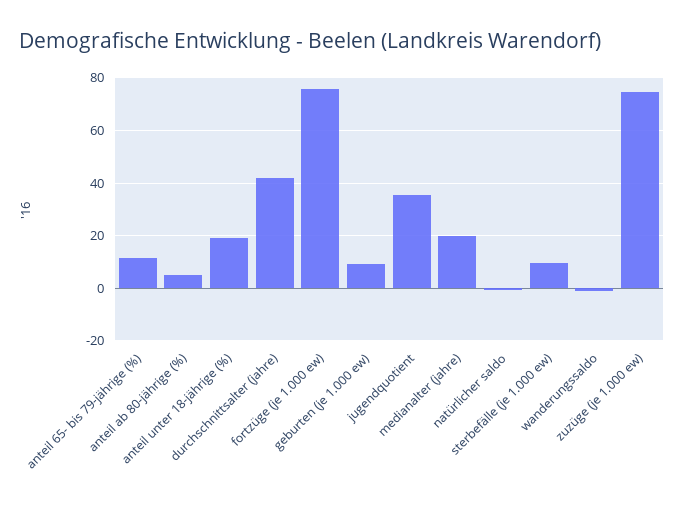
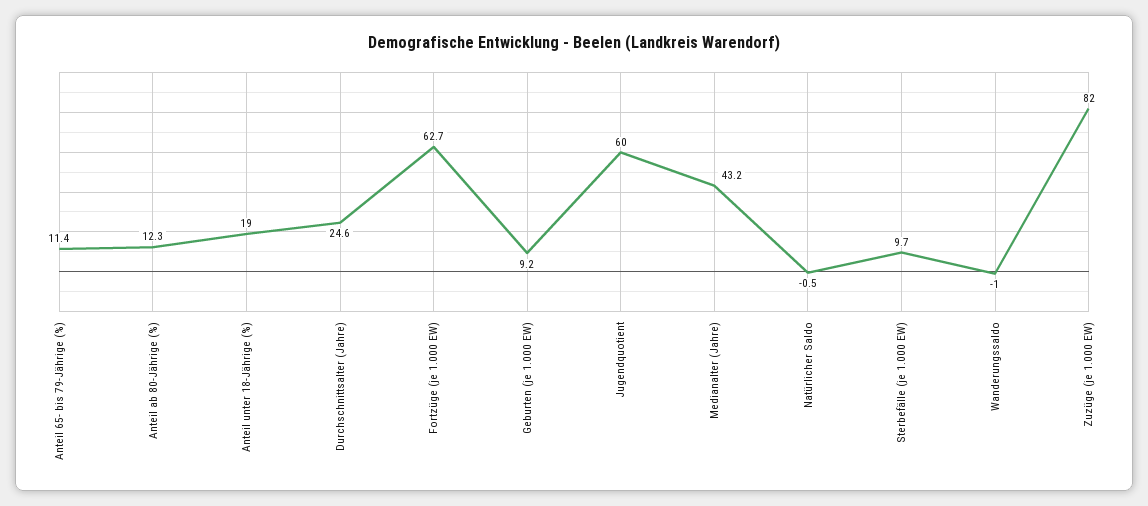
anteil ab 80-jährige (%): 5 -> 12.3
durchschnittsalter (jahre): 42.5 -> 24.6
fortzüge (je 1.000 ew): 75 -> 62.7
jugendquotient: 35 -> 60
medianalter (jahre): 20 -> 43.2
zuzüge (je 1.000 ew): 75 -> 82

